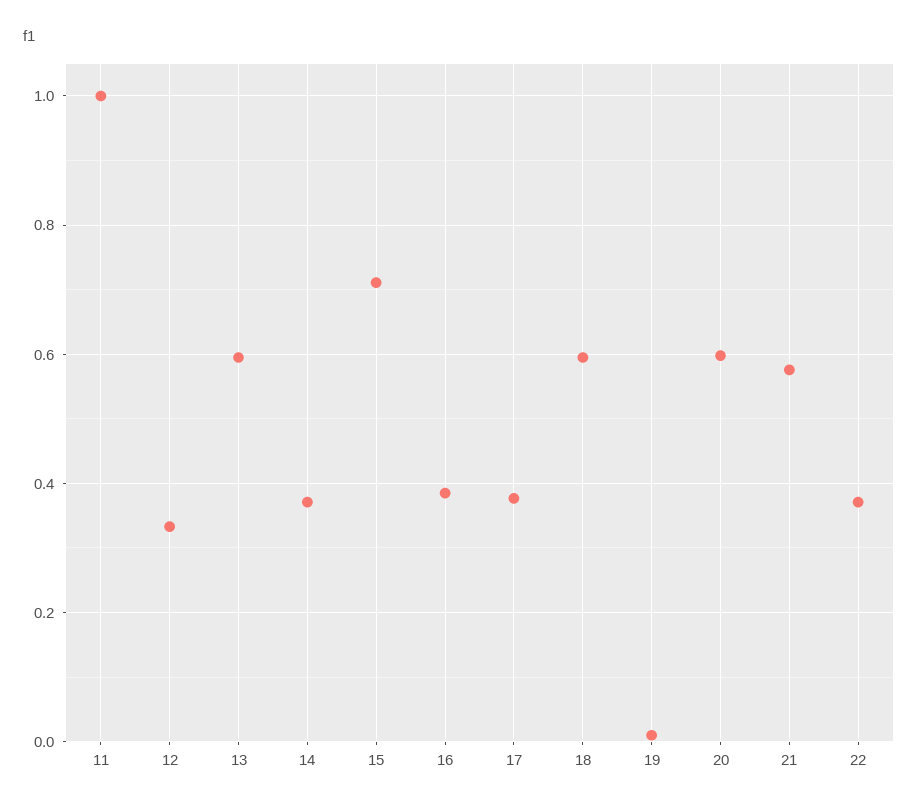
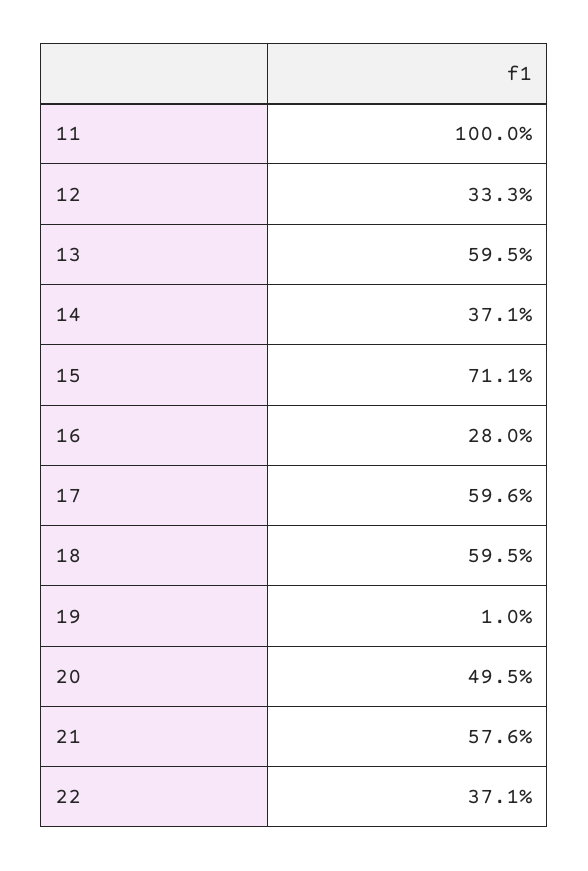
16: 0.38 -> 0.28
17: 0.38 -> 0.596
20: 0.6 -> 0.495

